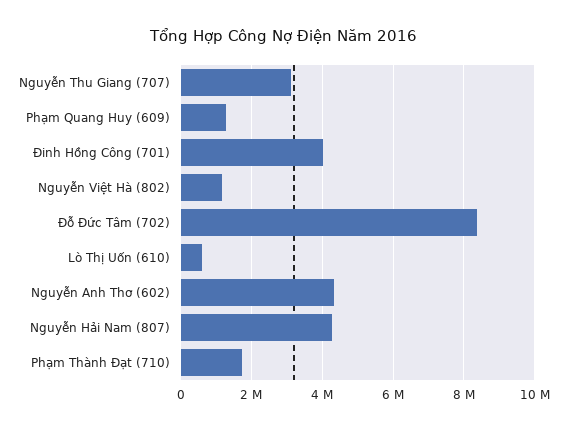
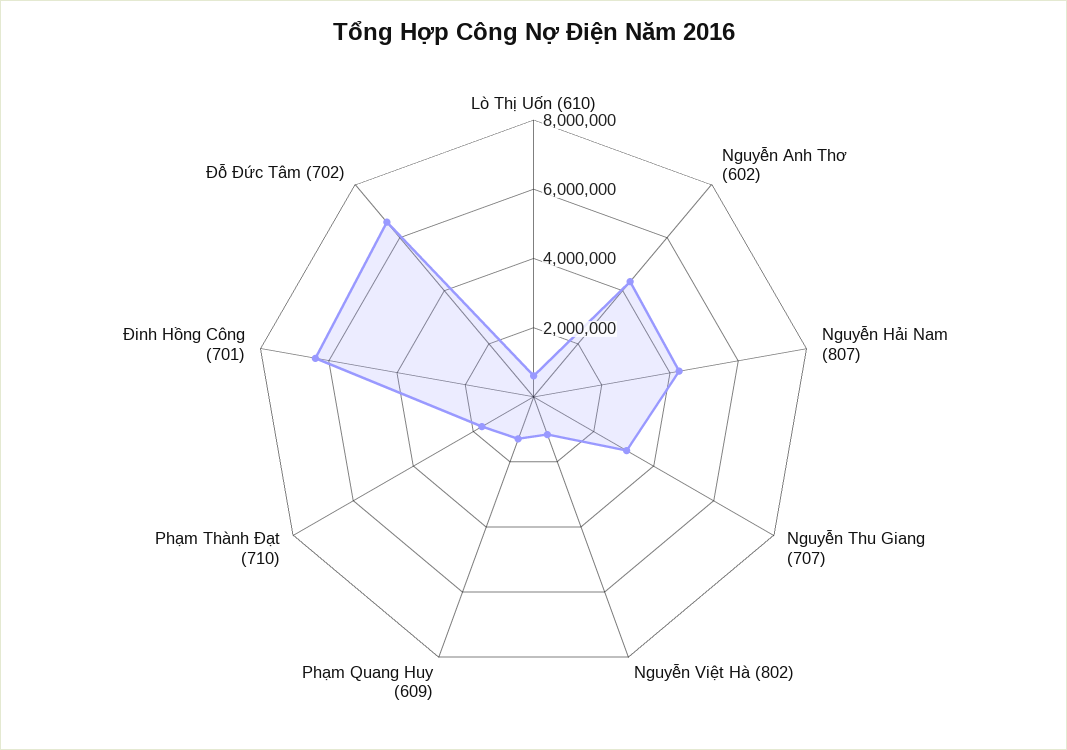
Đinh Hồng Công (701): 4000000 -> 6500000
Đỗ Đức Tâm (702): 8400000 -> 6500000

